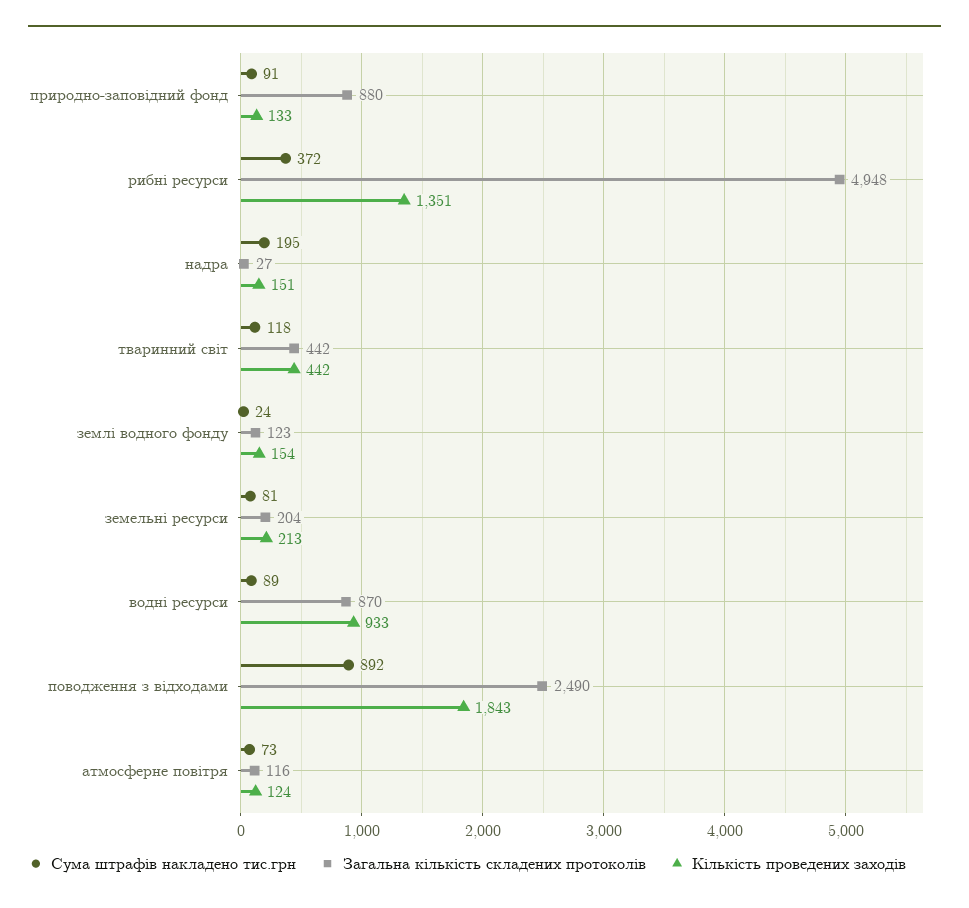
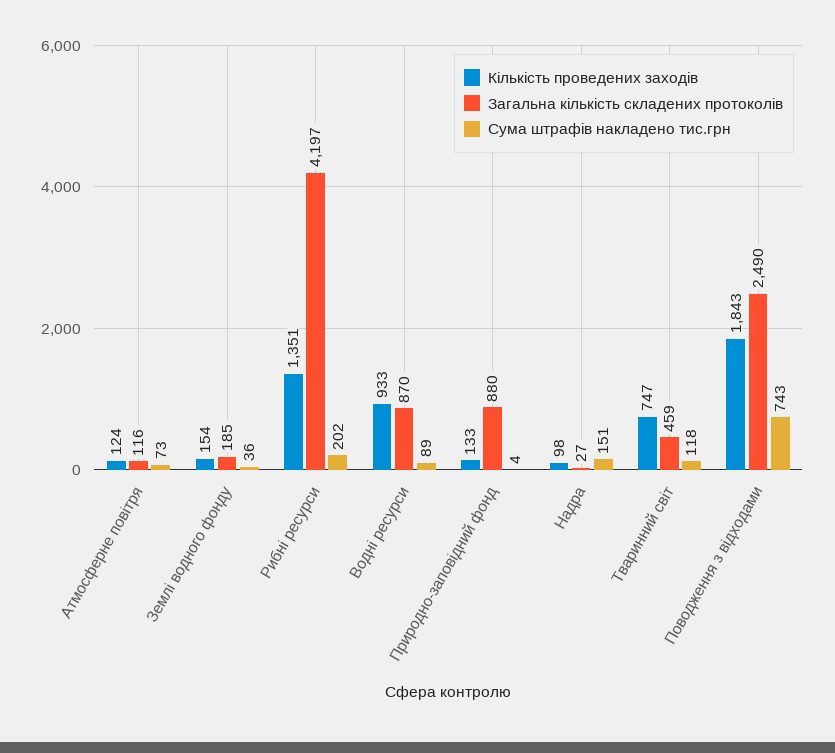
Сума штрафів накладено тис.грн, природно-заповідний фонд: 91 -> 4
Сума штрафів накладено тис.грн, рибні ресурси: 372 -> 202
Загальна кількість складених протоколів, рибні ресурси: 4948 -> 4197
Сума штрафів накладено тис.грн, надра: 195 -> 151
Кількість проведених заходів, надра: 151 -> 98
Загальна кількість складених протоколів, тваринний світ: 442 -> 459
Кількість проведених заходів, тваринний світ: 442 -> 747
Сума штрафів накладено тис.грн, землі водного фонду: 24 -> 36
Загальна кількість складених протоколів, землі водного фонду: 123 -> 185
Сума штрафів накладено тис.грн, земельні ресурси: 81 -> none
Загальна кількість складених протоколів, земельні ресурси: 204 -> none
Кількість проведених заходів, земельні ресурси: 213 -> none
Сума штрафів накладено тис.грн, поводження з відходами: 892 -> 743

